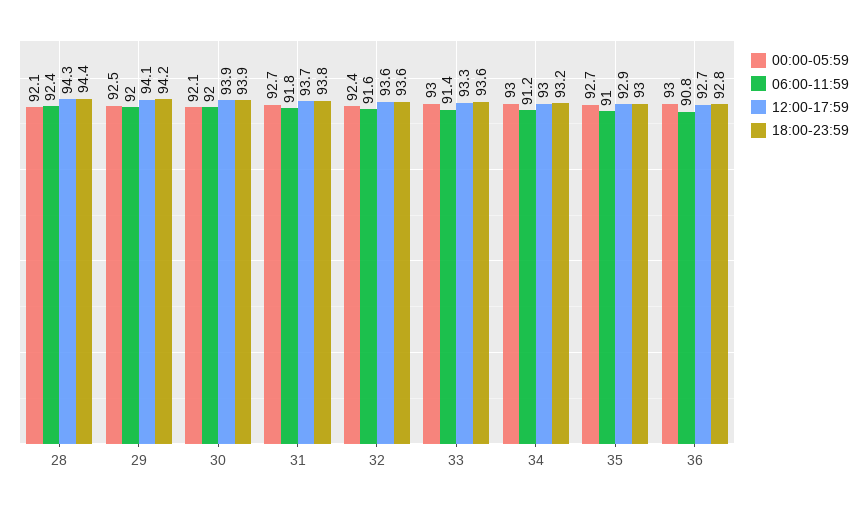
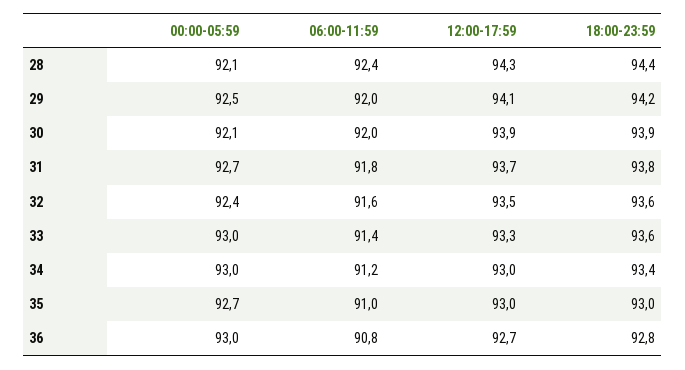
12:00-17:59, 32: 93.6 -> 93.5
18:00-23:59, 34: 93.2 -> 93.4
12:00-17:59, 35: 92.9 -> 93

